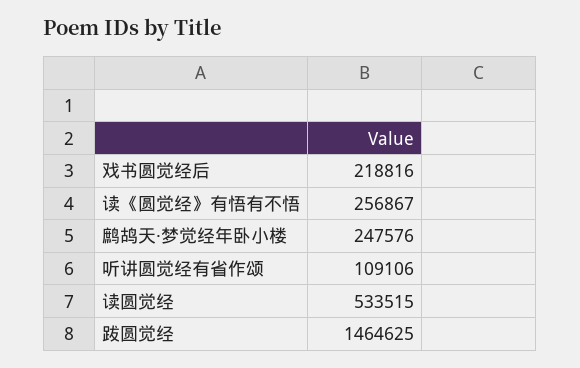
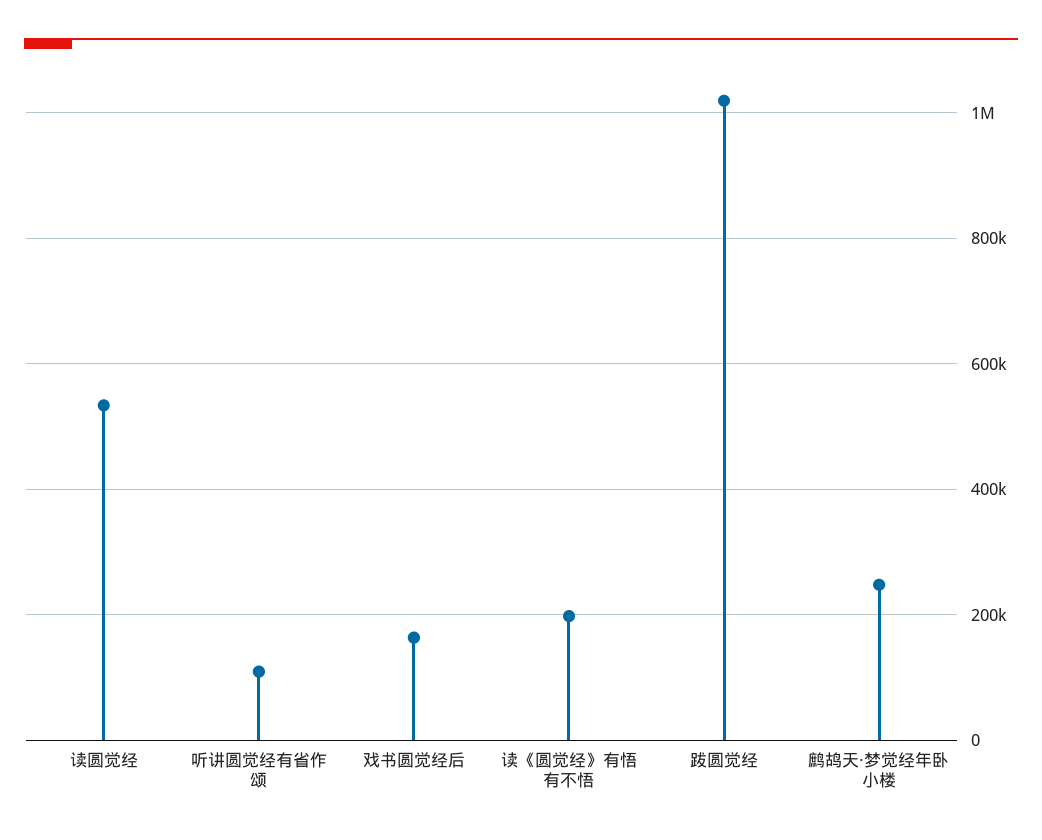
戏书圆觉经后: 218816 -> 160000
读《圆觉经》有悟有不悟: 256867 -> 200000
跋圆觉经: 1464625 -> 1020000

